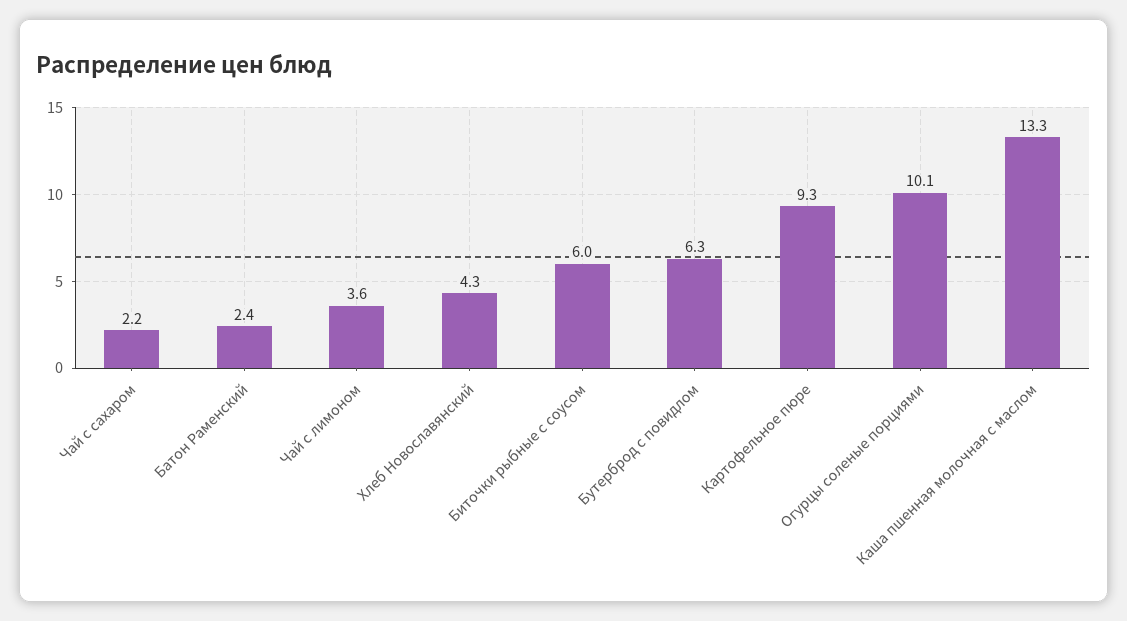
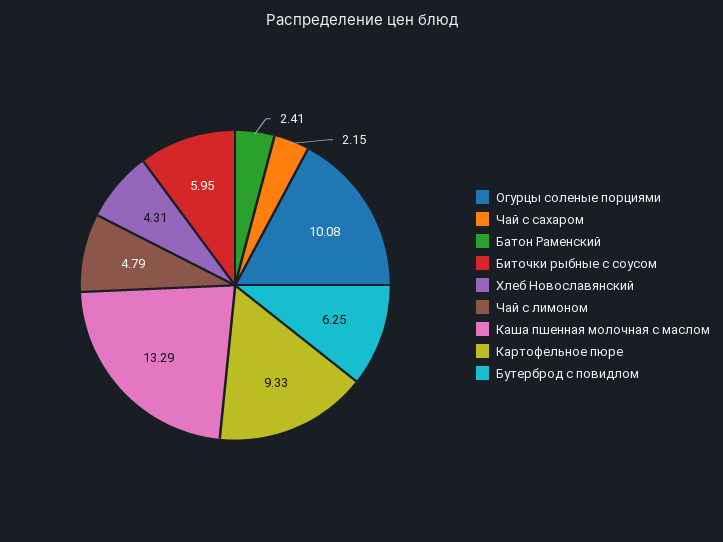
Чай с лимоном: 3.6 -> 4.79

